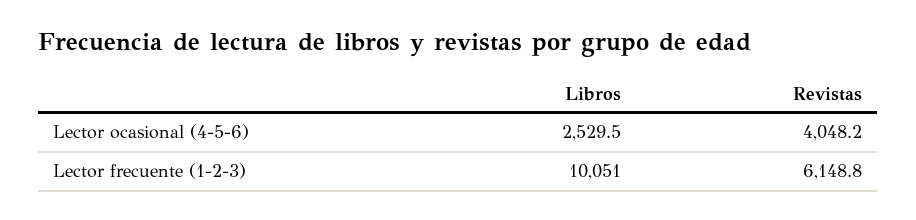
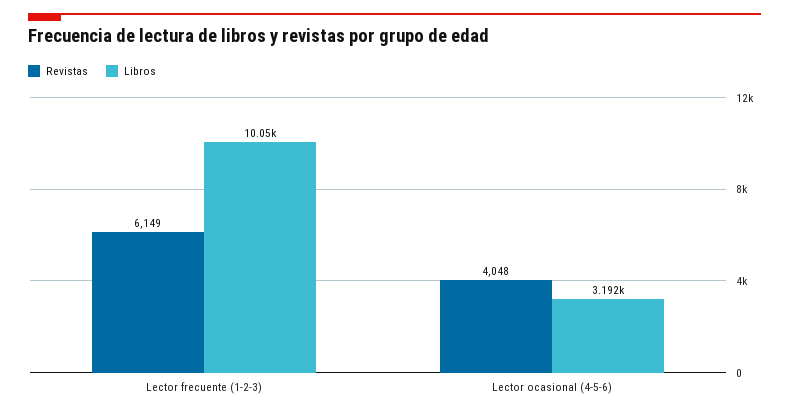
Libros, Lector ocasional (4-5-6): 2529.5 -> 3192

